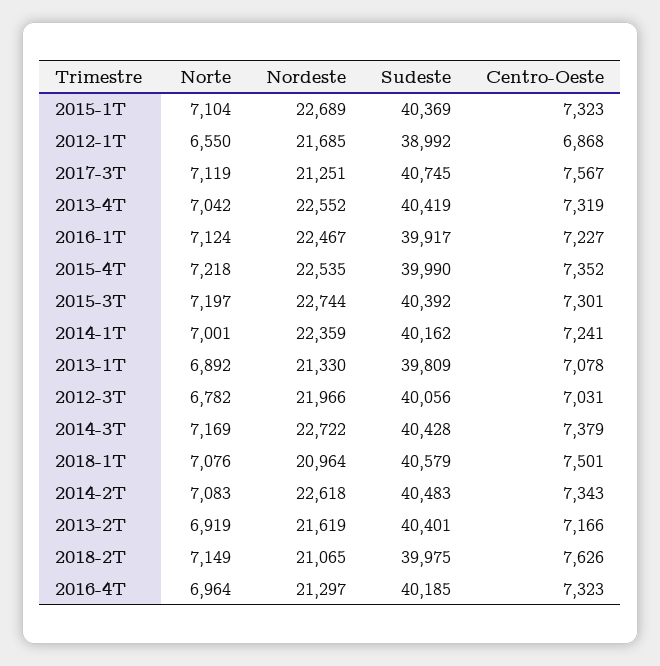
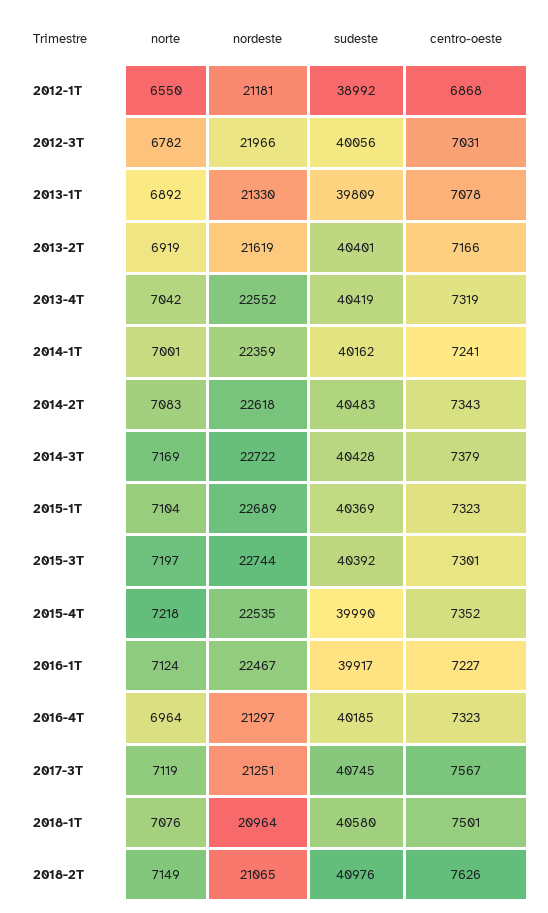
Nordeste, 2012-1T: 21685 -> 21181
Sudeste, 2018-1T: 40579 -> 40580
Sudeste, 2018-2T: 39975 -> 40976

